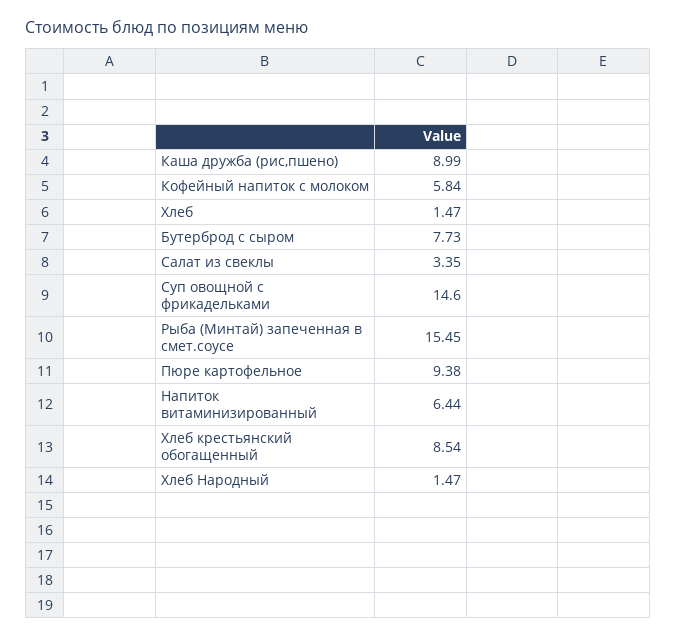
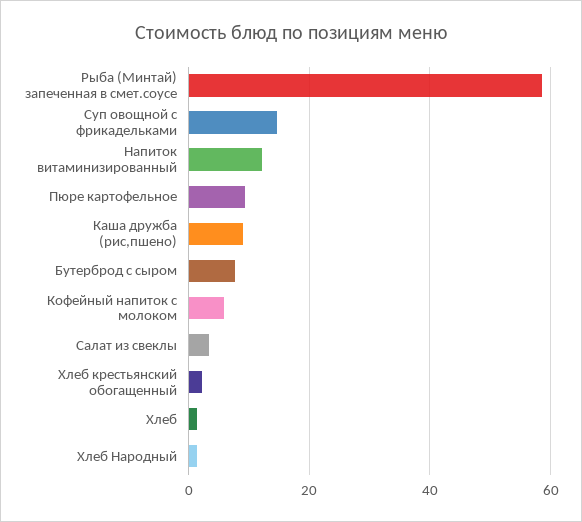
Рыба (Минтай) запеченная в смет.соусе: 15.45 -> 58
Напиток витаминизированный: 6.44 -> 12
Хлеб крестьянский обогащенный: 8.54 -> 2

